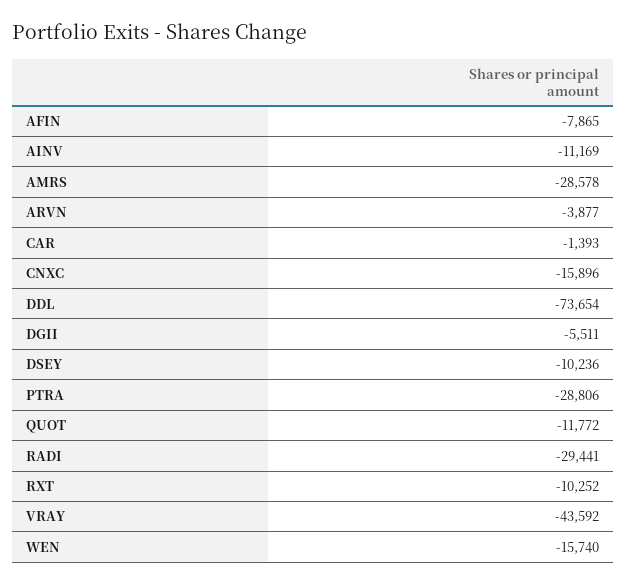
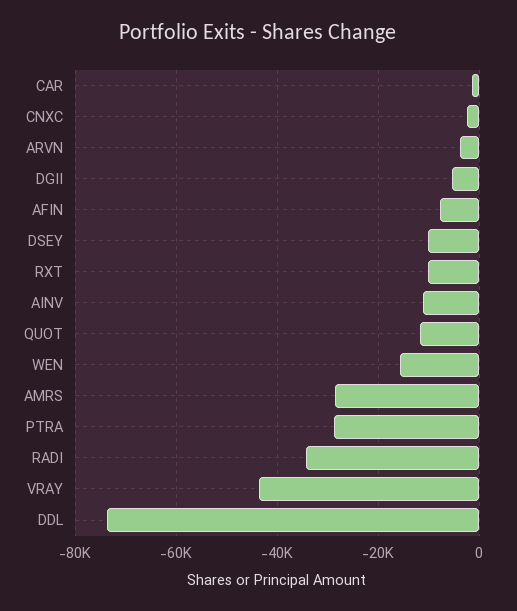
CNXC: -15896 -> -2000
RADI: -29441 -> -34000

